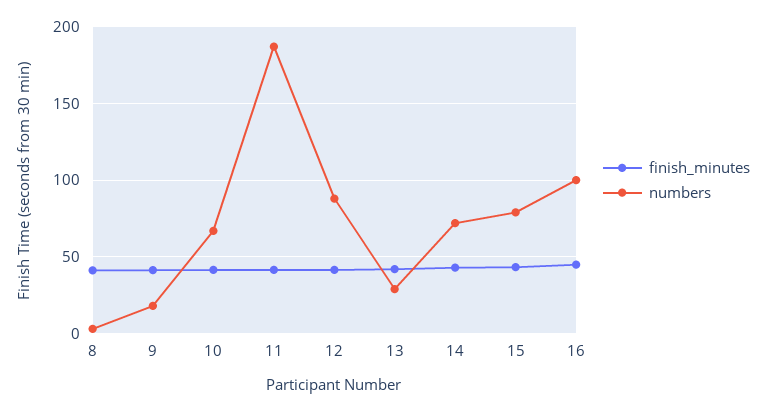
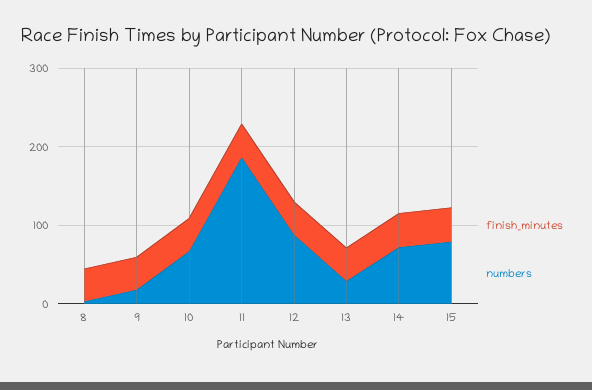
finish_minutes, 16: 45 -> none
numbers, 16: 100 -> none

